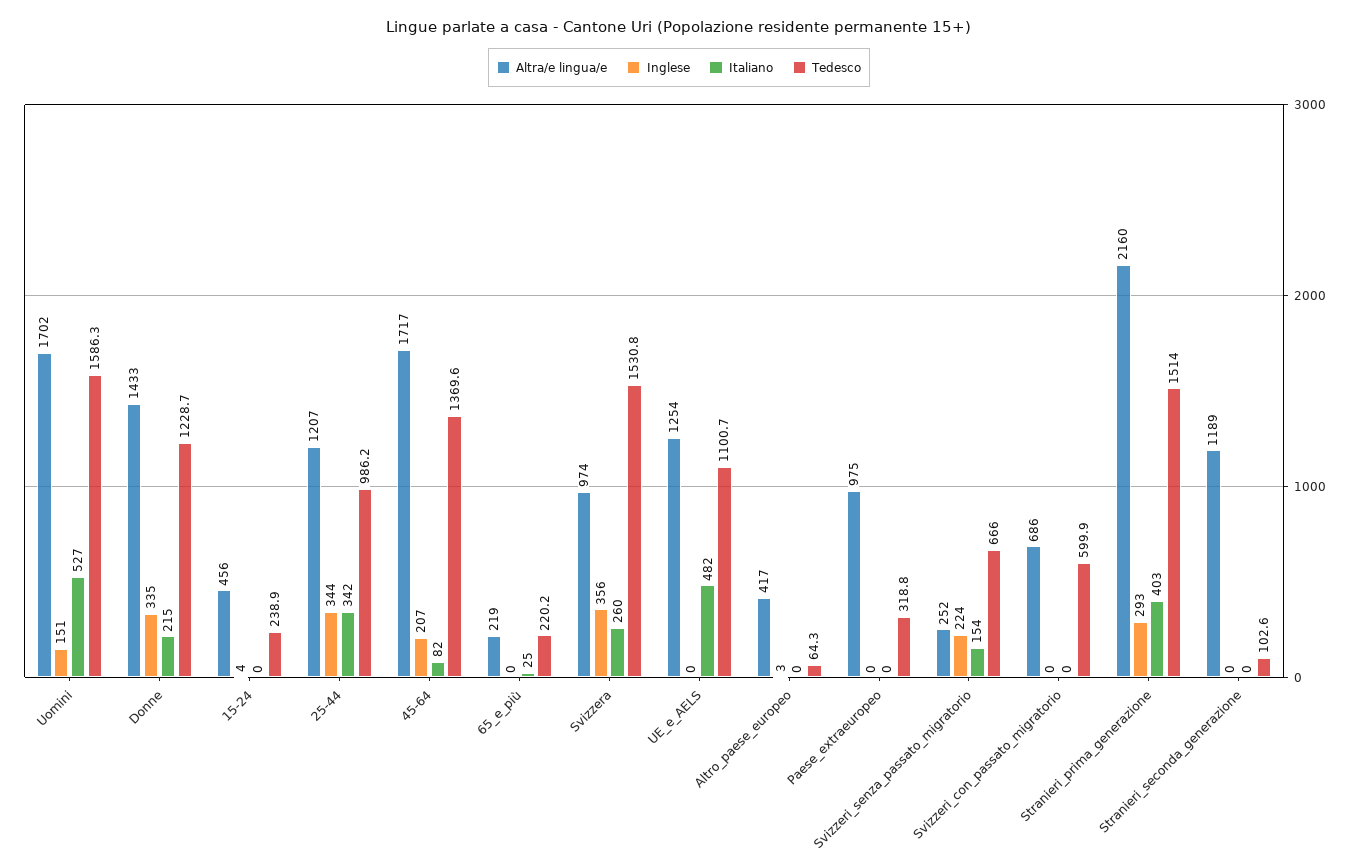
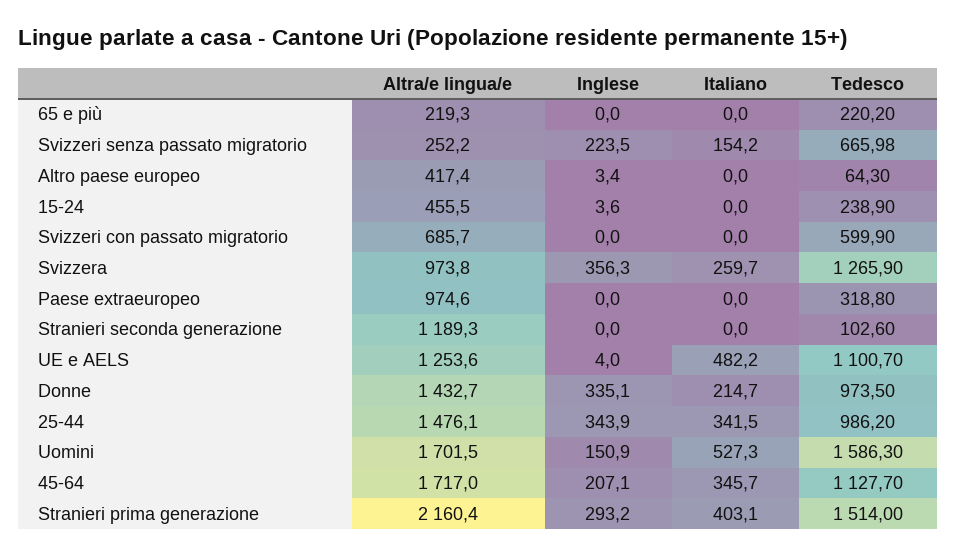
Tedesco, Donne: 1228.7 -> 973.5
Altra/e lingua/e, 25-44: 1207 -> 1476.1
Italiano, 45-64: 82 -> 345.7
Tedesco, 45-64: 1369.6 -> 1127.7
Italiano, 65_e_più: 25 -> 0
Tedesco, Svizzera: 1530.8 -> 1265.9
Inglese, UE_e_AELS: 0 -> 4

